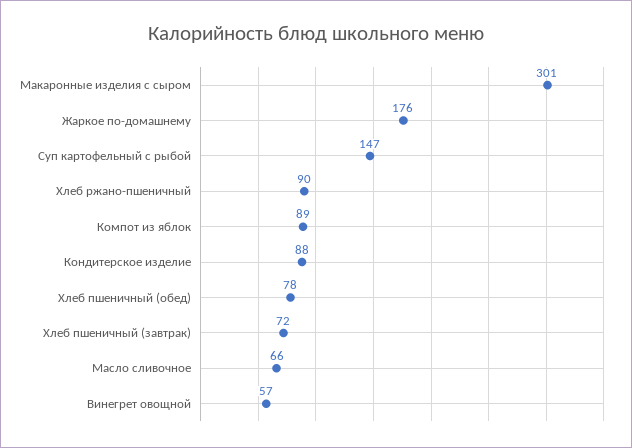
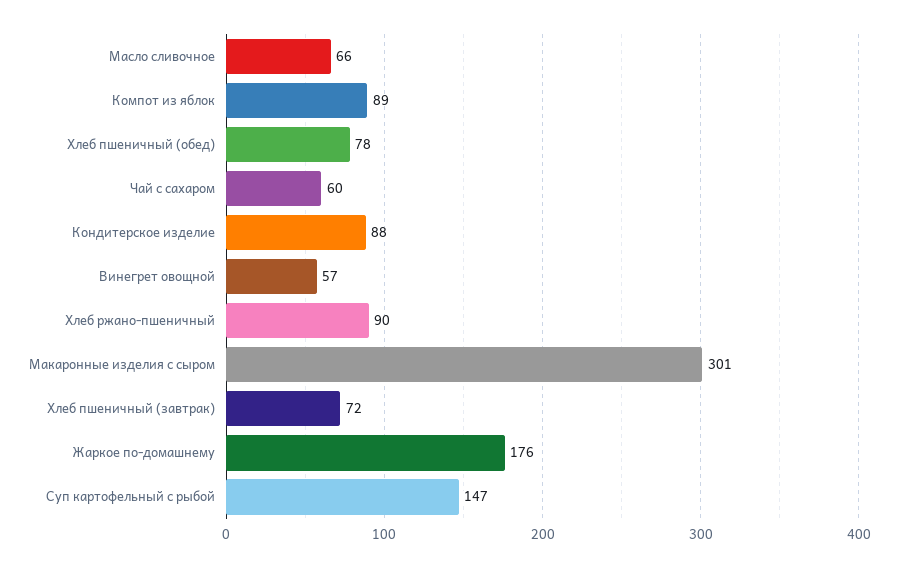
Чай с сахаром: none -> 60

